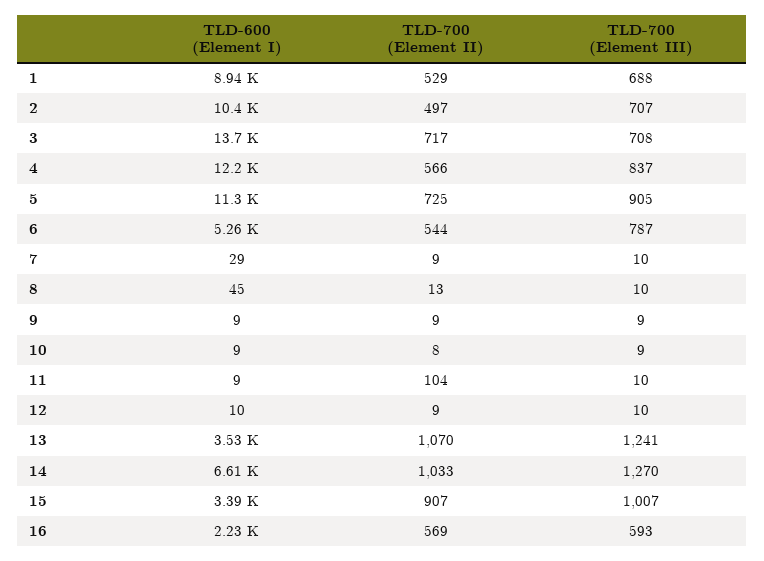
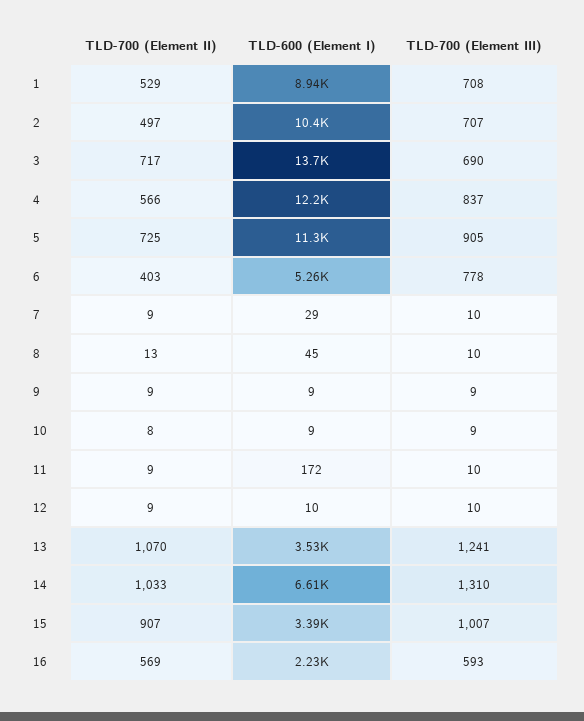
TLD-700 (Element III), 1: 688 -> 708
TLD-700 (Element III), 3: 708 -> 690
TLD-700 (Element II), 6: 544 -> 403
TLD-700 (Element III), 6: 787 -> 778
TLD-600 (Element I), 11: 9 -> 172
TLD-700 (Element II), 11: 104 -> 9
TLD-700 (Element III), 14: 1270 -> 1310

